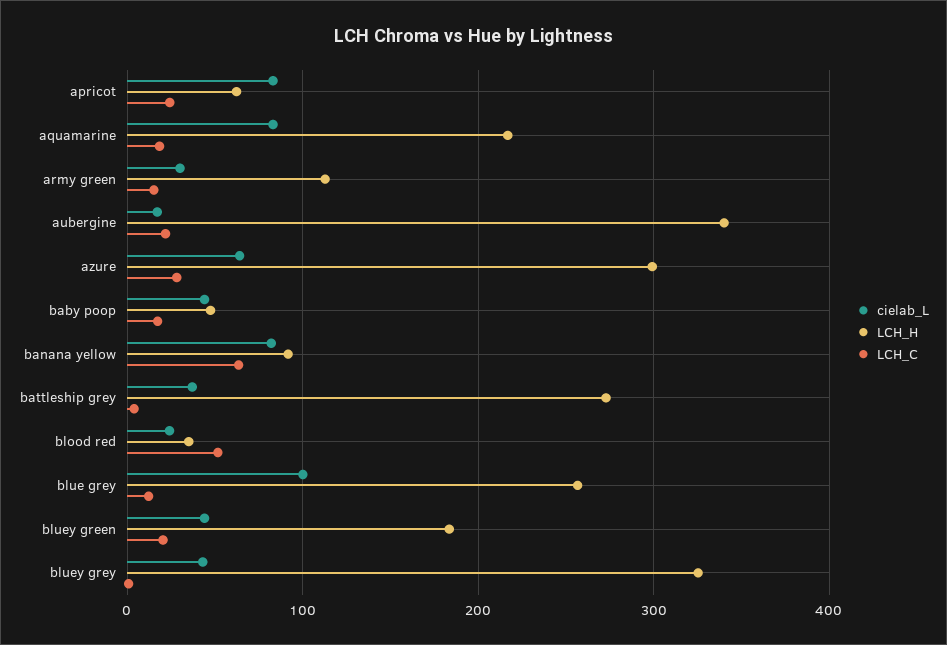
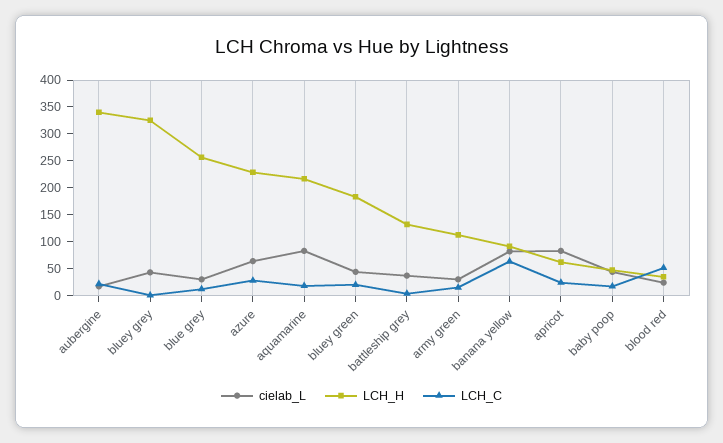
LCH_H, azure: 300 -> 225
LCH_H, battleship grey: 270 -> 125
cielab_L, blue grey: 100 -> 25

